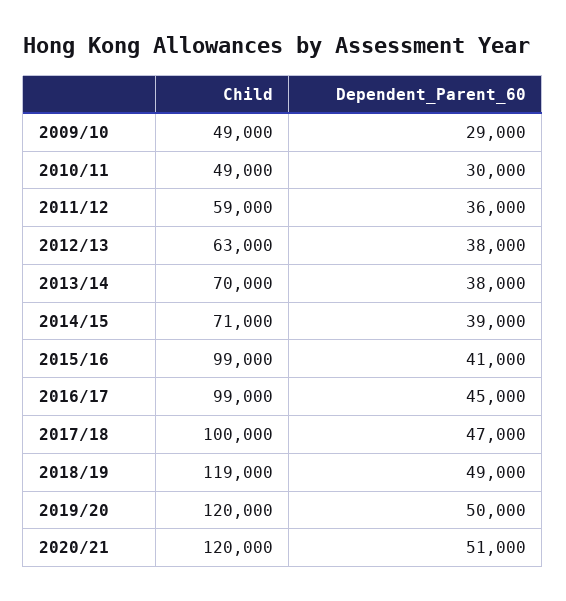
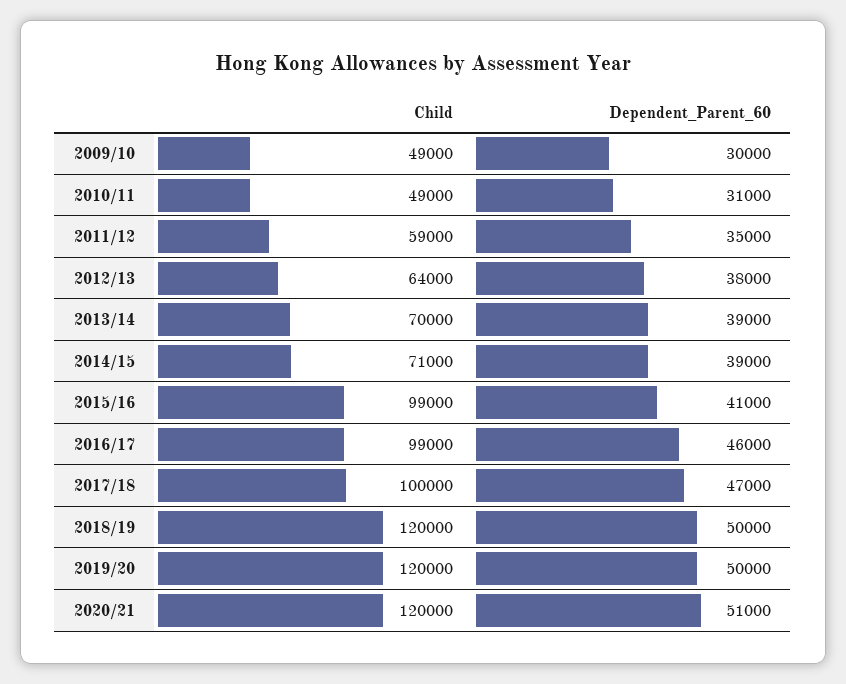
Dependent_Parent_60, 2009/10: 29000 -> 30000
Dependent_Parent_60, 2010/11: 30000 -> 31000
Dependent_Parent_60, 2011/12: 36000 -> 35000
Child, 2012/13: 63000 -> 64000
Dependent_Parent_60, 2013/14: 38000 -> 39000
Dependent_Parent_60, 2016/17: 45000 -> 46000
Child, 2018/19: 119000 -> 120000
Dependent_Parent_60, 2018/19: 49000 -> 50000

